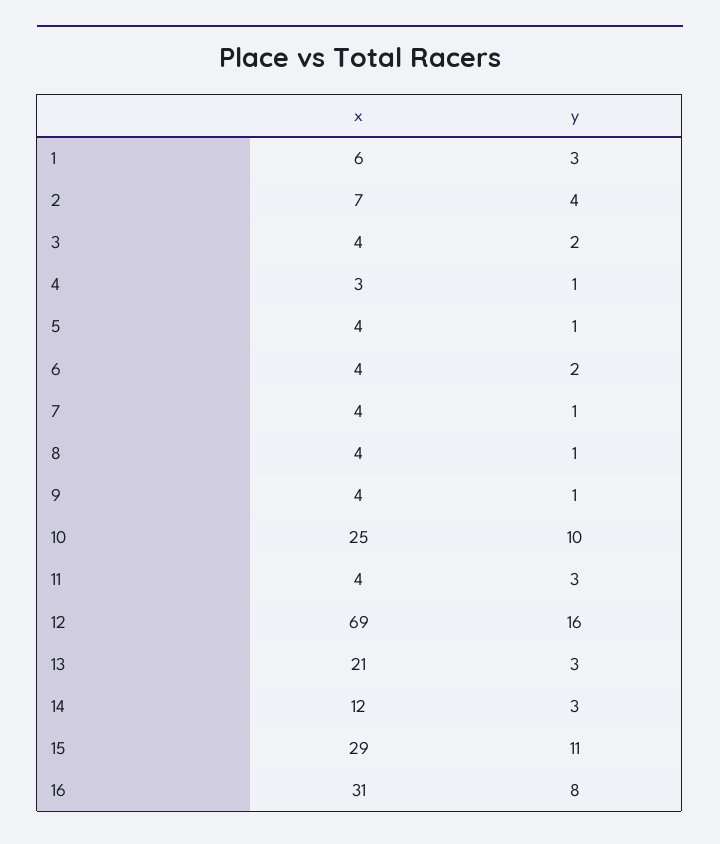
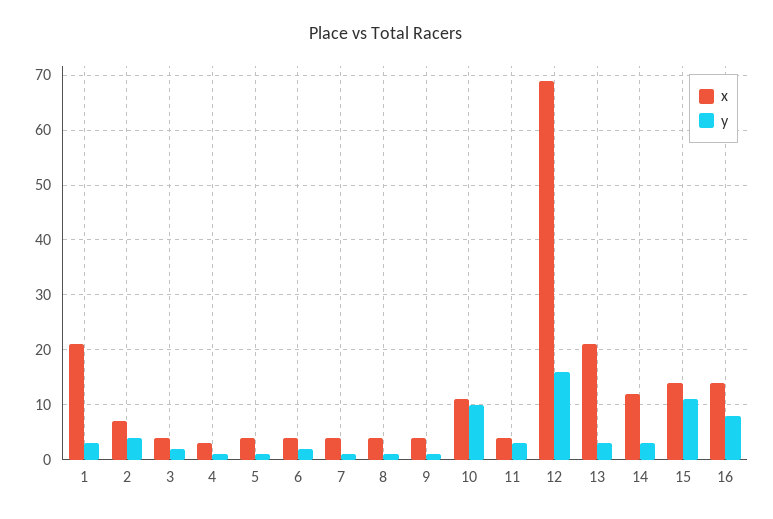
x, 1: 6 -> 20
x, 10: 25 -> 10
x, 15: 29 -> 15
x, 16: 31 -> 15

